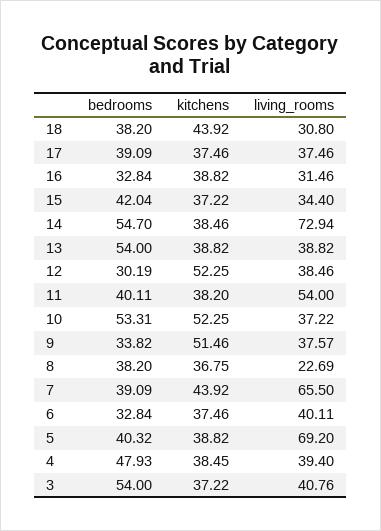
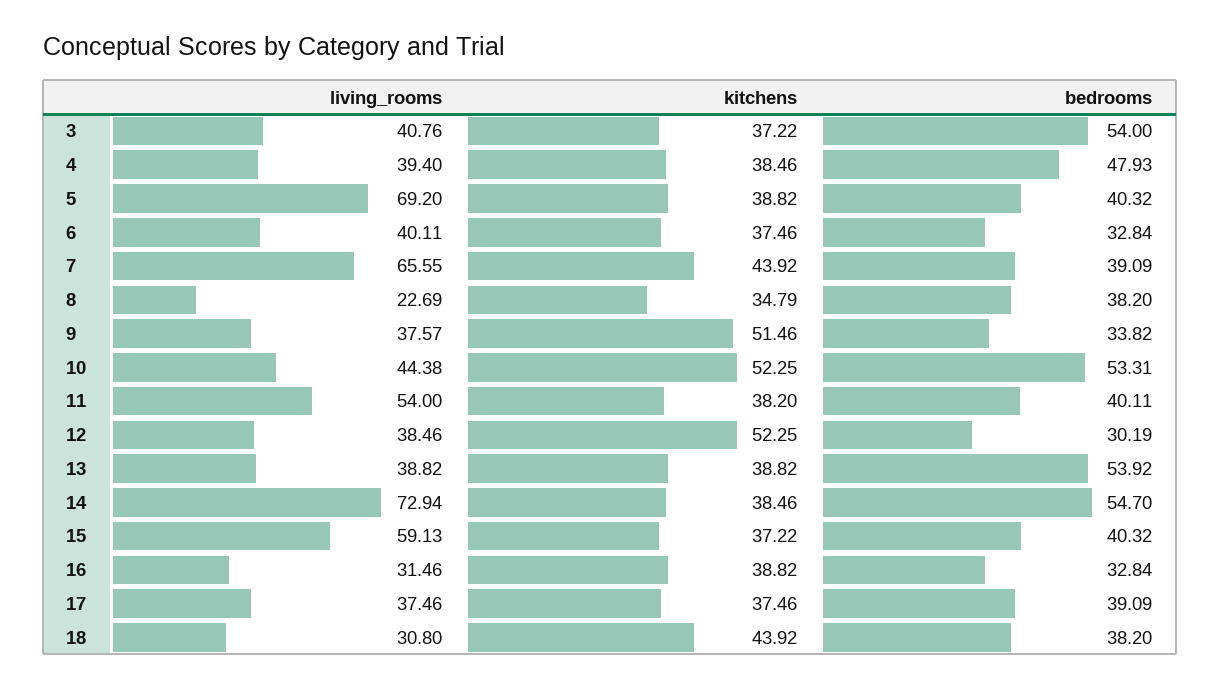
bedrooms, 15: 42.04 -> 40.32
living_rooms, 15: 34.4 -> 59.13
bedrooms, 13: 54 -> 53.92
living_rooms, 10: 37.22 -> 44.38
kitchens, 8: 36.75 -> 34.79
living_rooms, 7: 65.5 -> 65.55
kitchens, 4: 38.45 -> 38.46

